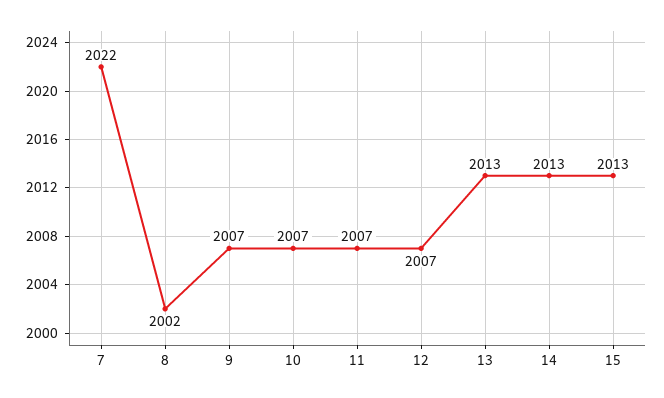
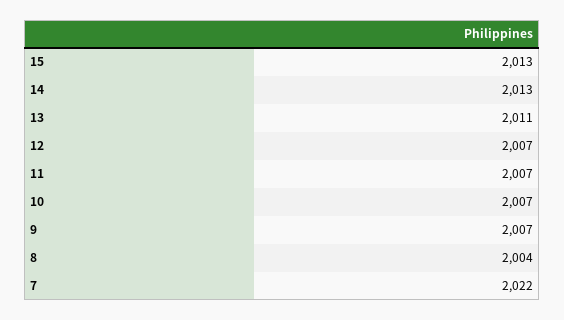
8: 2002 -> 2004
13: 2013 -> 2011

